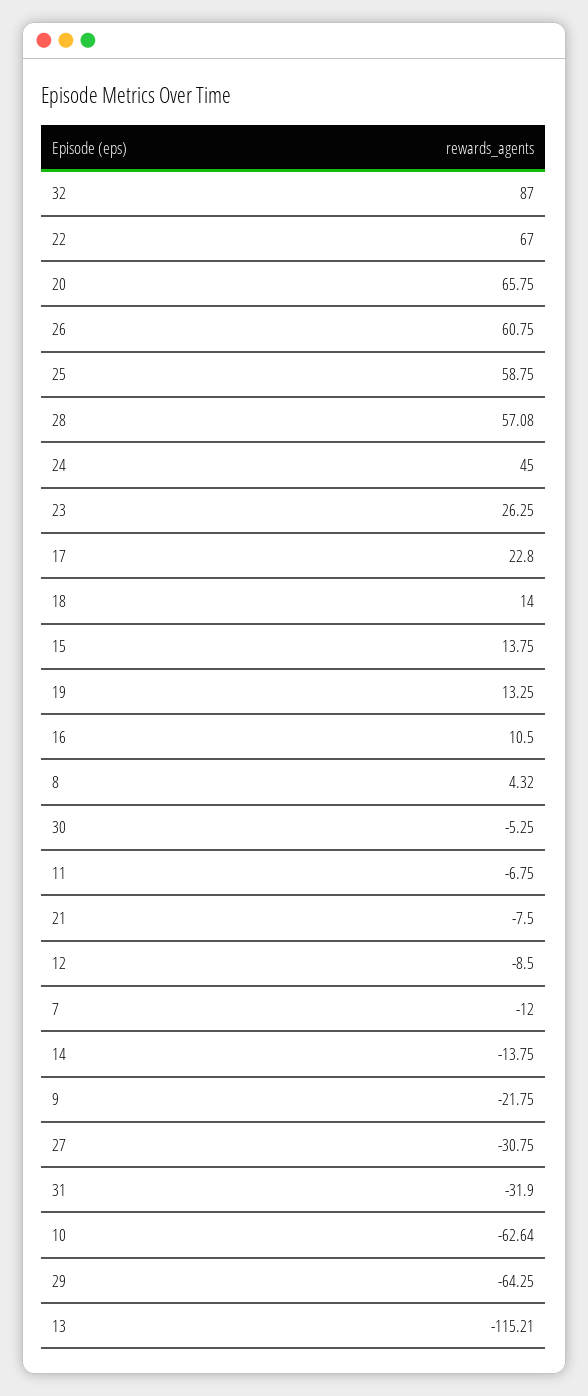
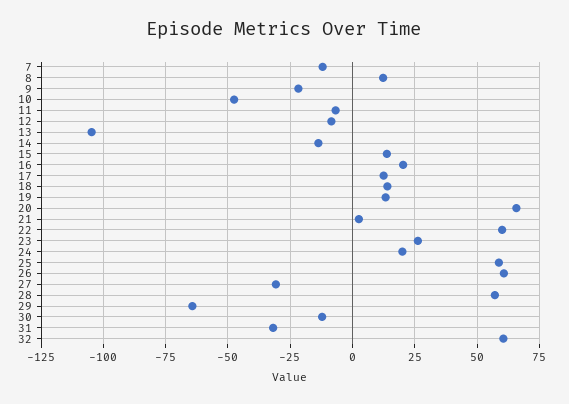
32: 87 -> 60
22: 67 -> 60
24: 45 -> 20
17: 22.8 -> 12.5
16: 10.5 -> 20
8: 4.32 -> 12.5
30: -5.25 -> -12.5
21: -7.5 -> 2.5
10: -62.64 -> -47.5
13: -115.21 -> -105

